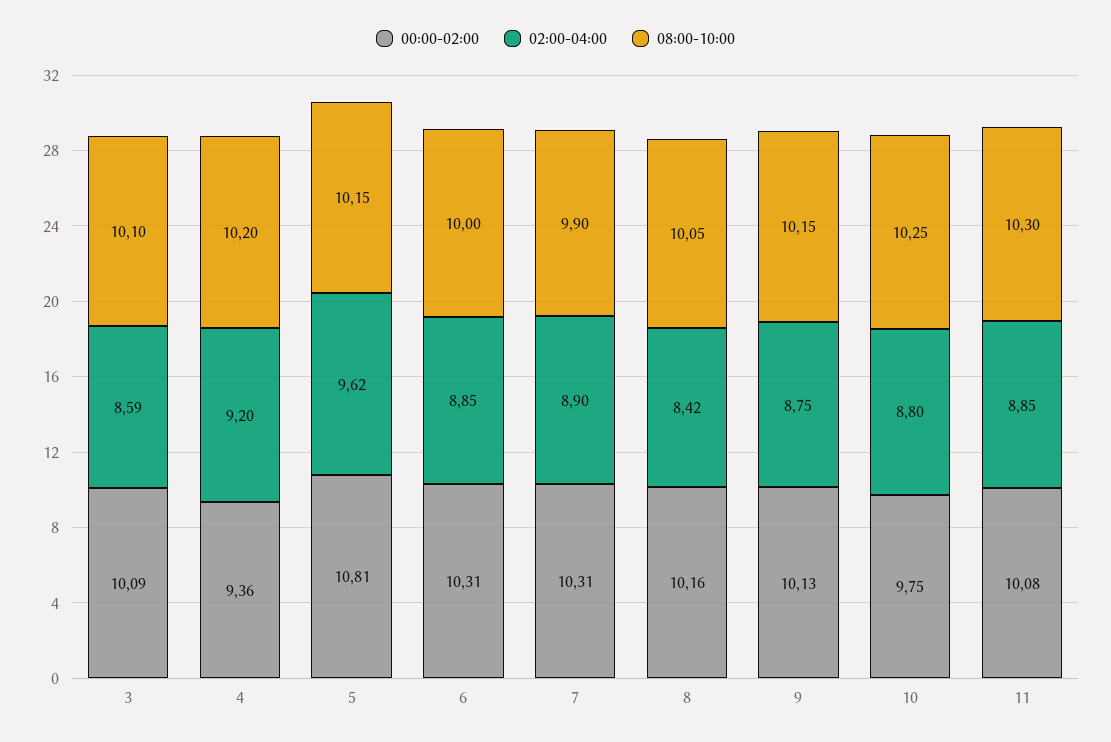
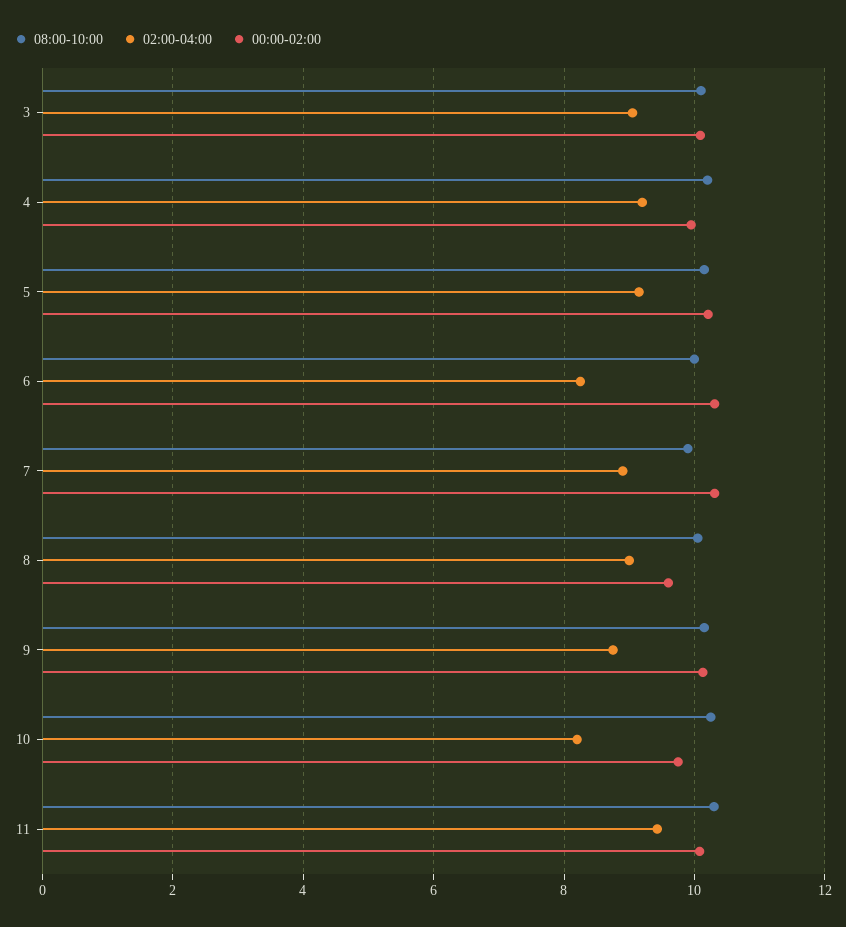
02:00-04:00, 3: 8.59 -> 9
00:00-02:00, 4: 9.36 -> 10
00:00-02:00, 5: 10.81 -> 10.2
02:00-04:00, 5: 9.62 -> 9.2
02:00-04:00, 6: 8.85 -> 8.2
00:00-02:00, 8: 10.16 -> 9.6
02:00-04:00, 8: 8.42 -> 9
02:00-04:00, 10: 8.8 -> 8.2
02:00-04:00, 11: 8.85 -> 9.4

